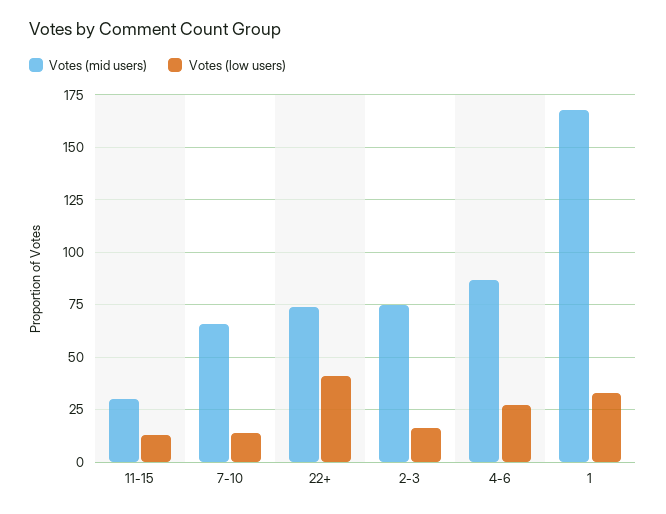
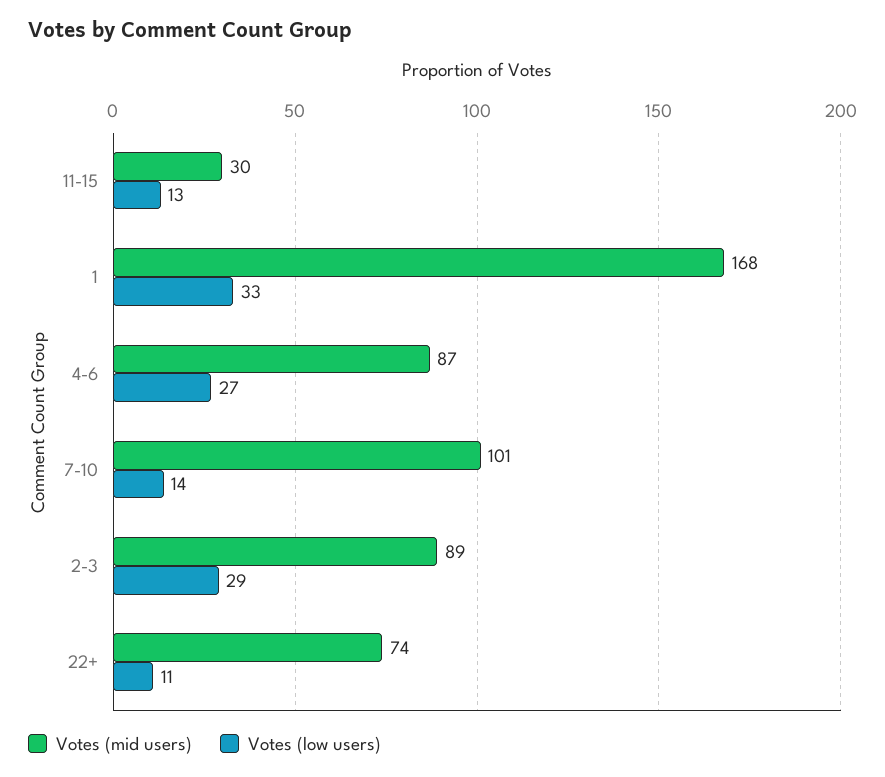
Votes (mid users), 7-10: 65 -> 101
Votes (low users), 22+: 40 -> 11
Votes (mid users), 2-3: 75 -> 89
Votes (low users), 2-3: 15 -> 29

